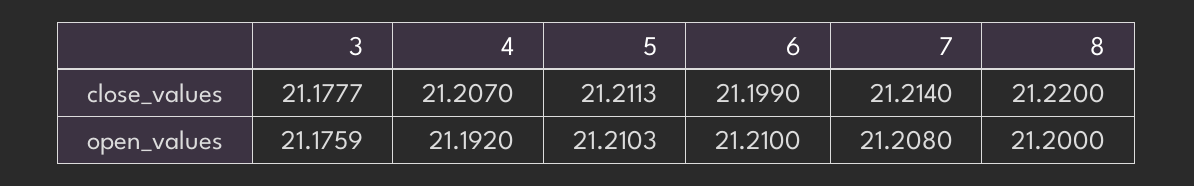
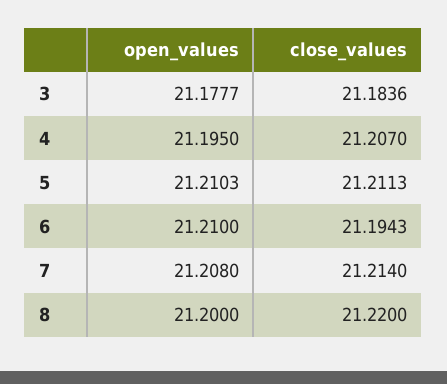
3, close_values: 21.1777 -> 21.1836
6, close_values: 21.199 -> 21.1943
3, open_values: 21.1759 -> 21.1777
4, open_values: 21.192 -> 21.195

